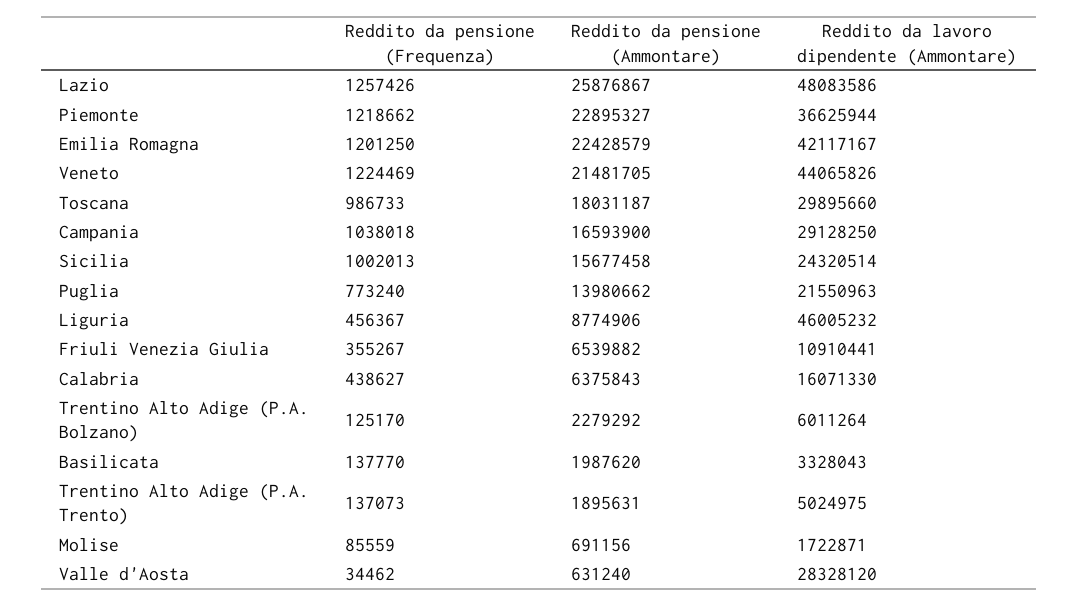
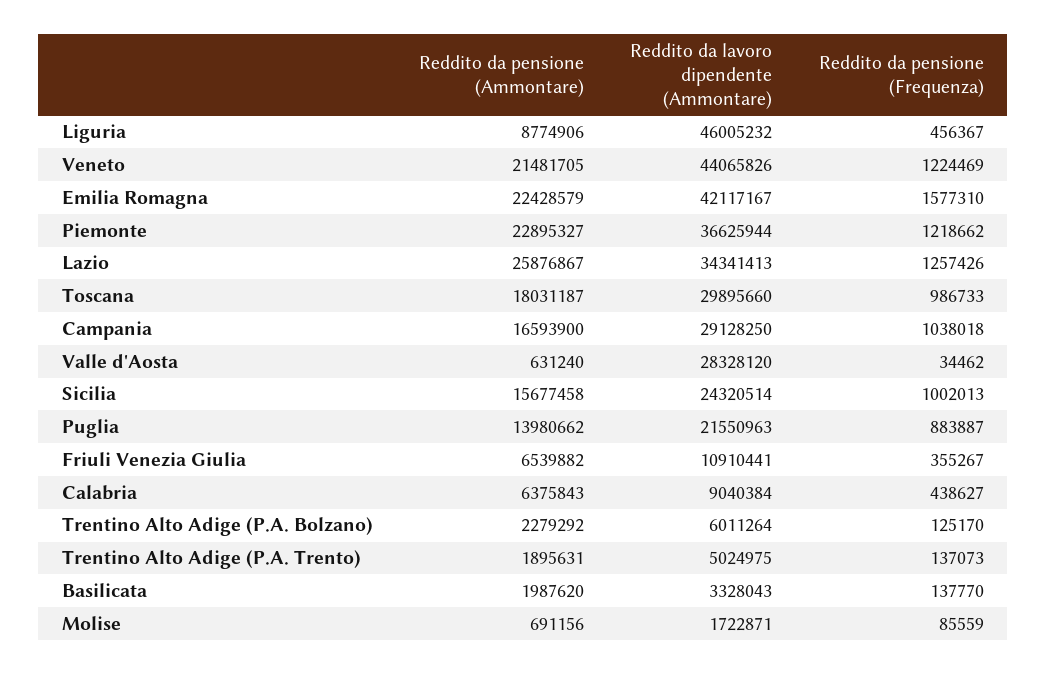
Reddito da lavoro dipendente (Ammontare), Lazio: 48083586 -> 34341413
Reddito da pensione (Frequenza), Emilia Romagna: 1201250 -> 1577310
Reddito da pensione (Frequenza), Puglia: 773240 -> 883887
Reddito da lavoro dipendente (Ammontare), Calabria: 16071330 -> 9040384

